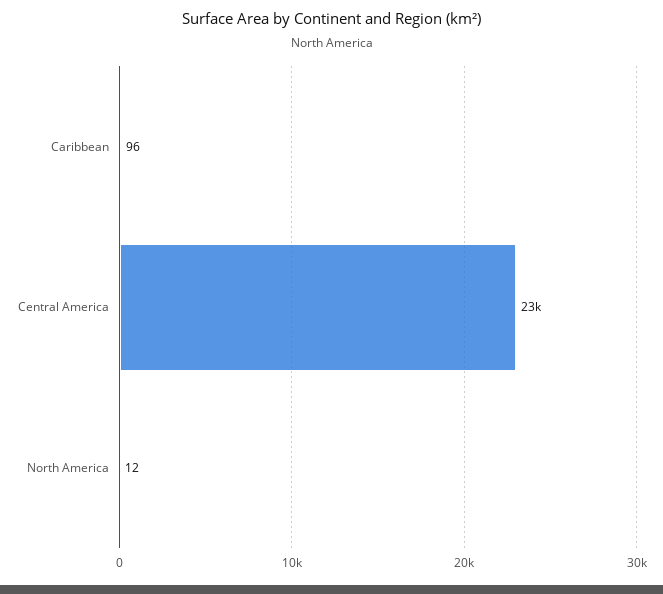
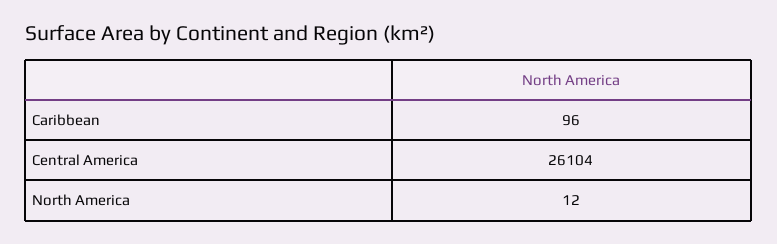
Central America: 23000 -> 26104

